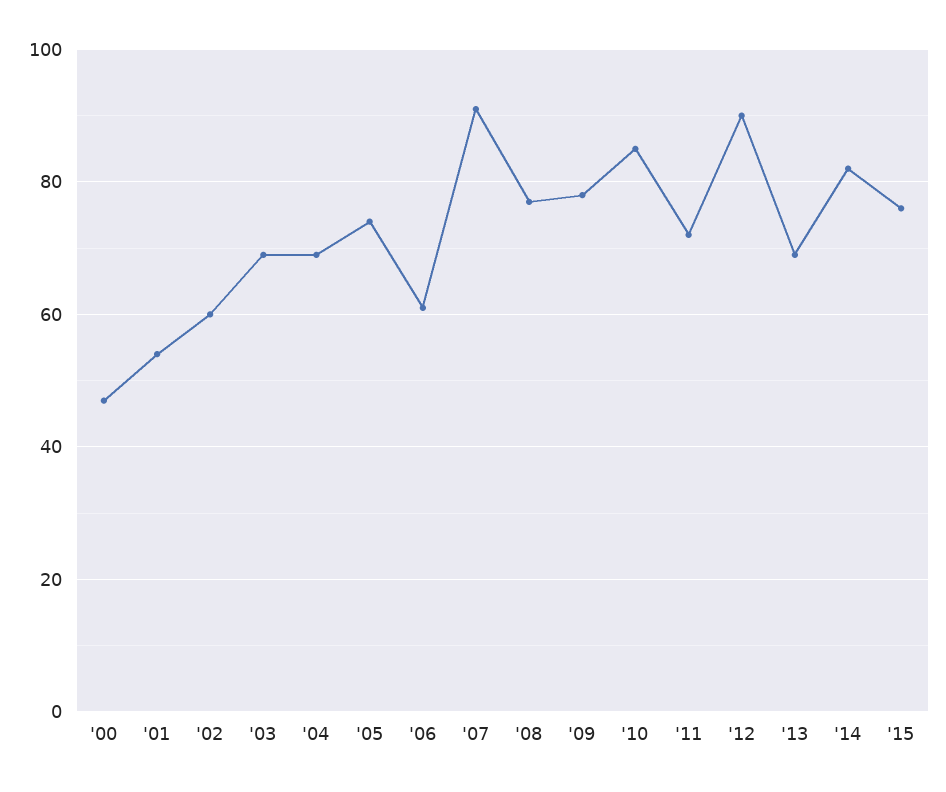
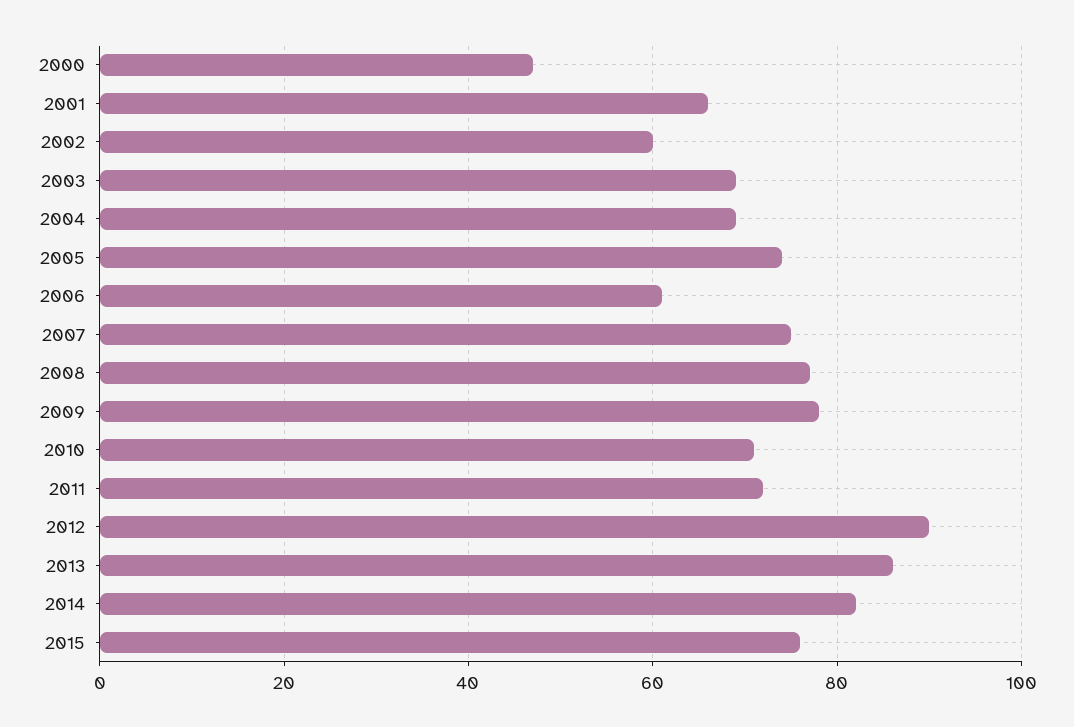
'01: 55 -> 65
'07: 90 -> 75
'10: 85 -> 70
'13: 70 -> 85

